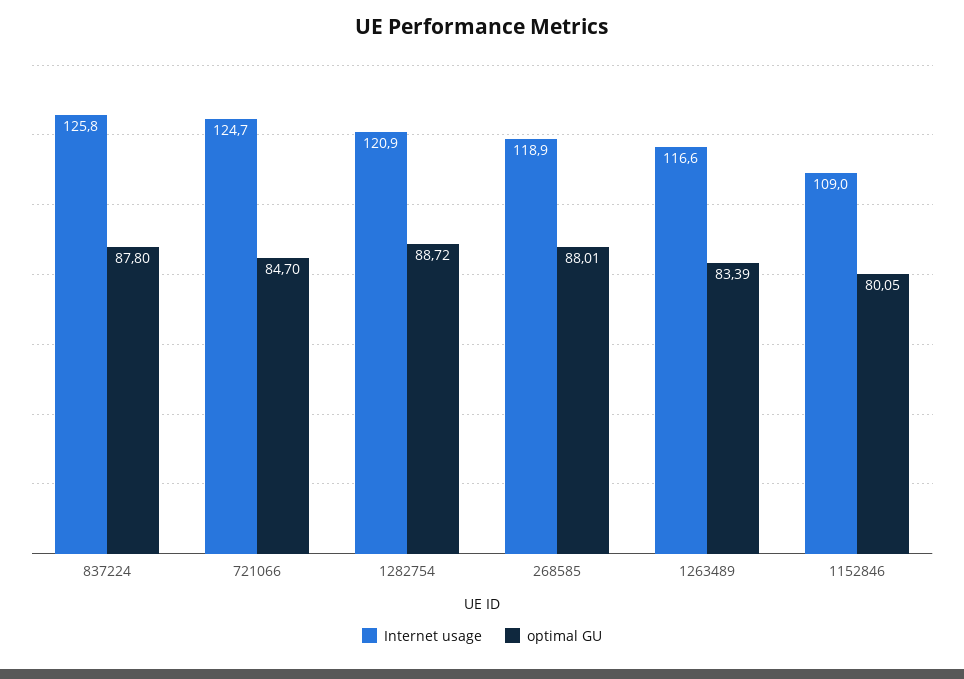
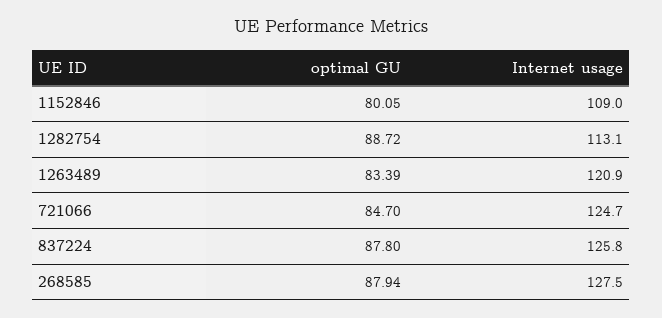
Internet usage, 1282754: 120.9 -> 113.1
Internet usage, 268585: 118.9 -> 127.5
optimal GU, 268585: 88.01 -> 87.94
Internet usage, 1263489: 116.6 -> 120.9

